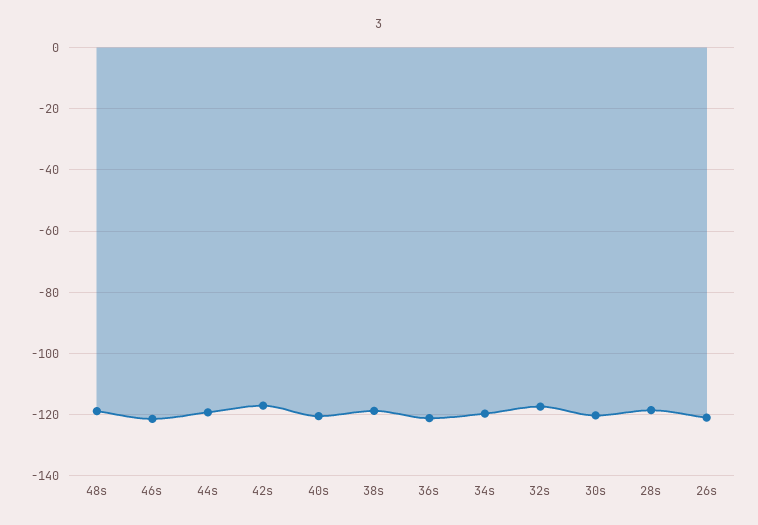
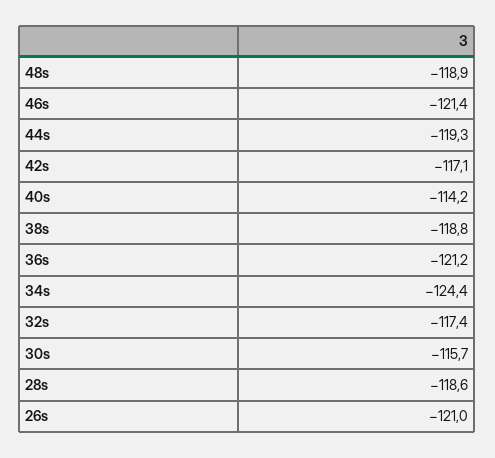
40s: -120 -> -114.2
34s: -120 -> -124.4
30s: -120 -> -115.7

